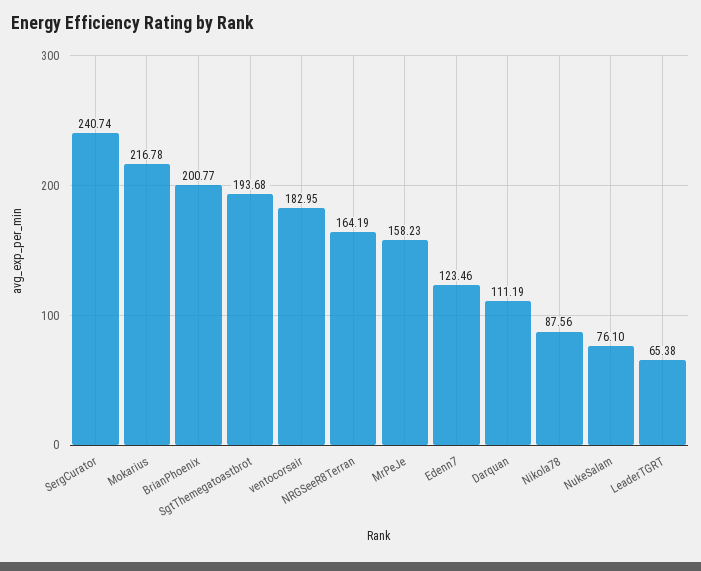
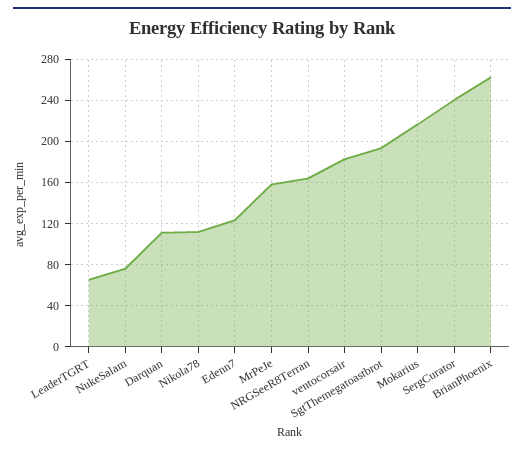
BrianPhoenix: 200.77 -> 260
Nikola78: 87.56 -> 110

